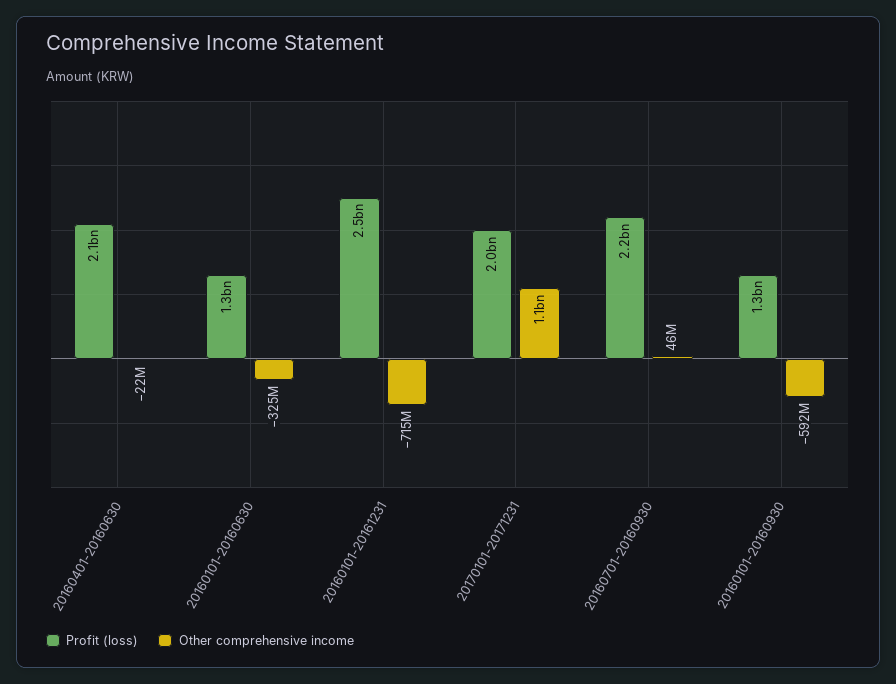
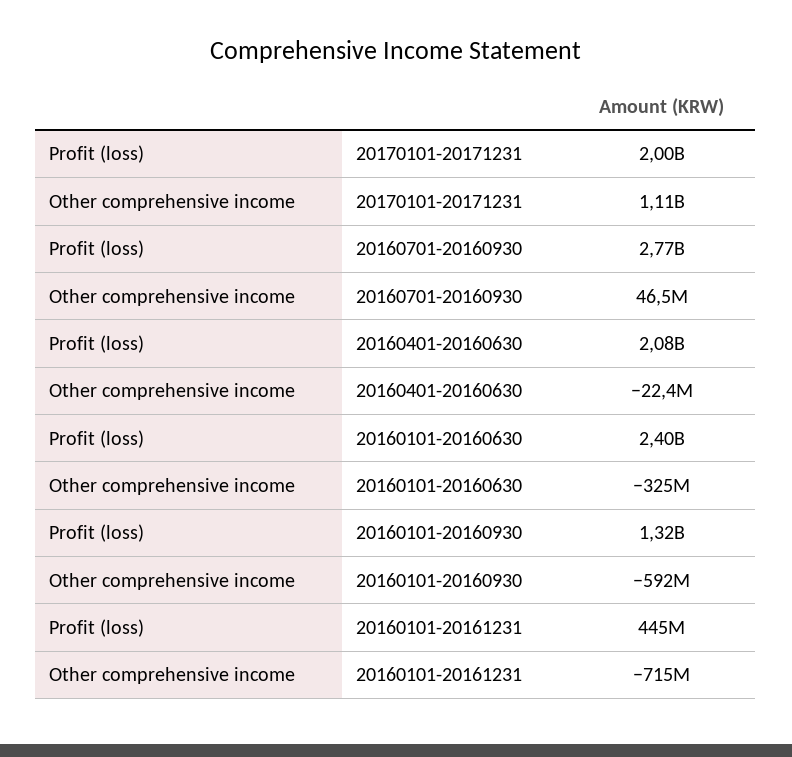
Profit (loss), 20160101-20160630: 1300000000 -> 2400000000
Profit (loss), 20160101-20161231: 2500000000 -> 445000000
Profit (loss), 20160701-20160930: 2200000000 -> 2770000000

